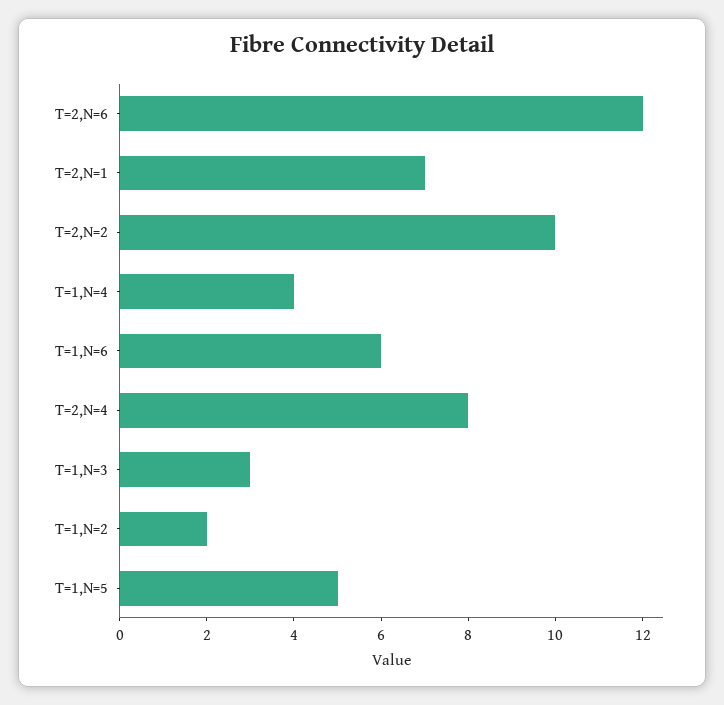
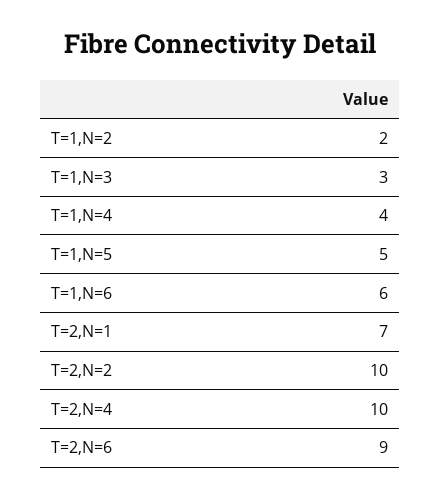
T=2,N=6: 12 -> 9
T=2,N=4: 8 -> 10

